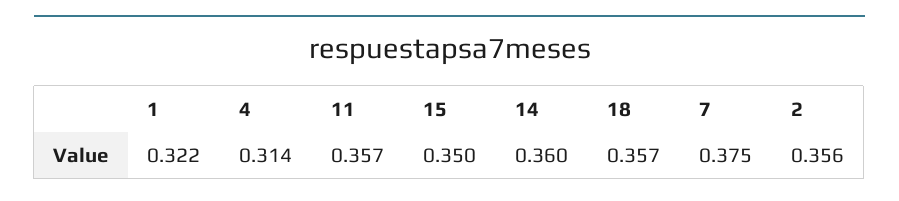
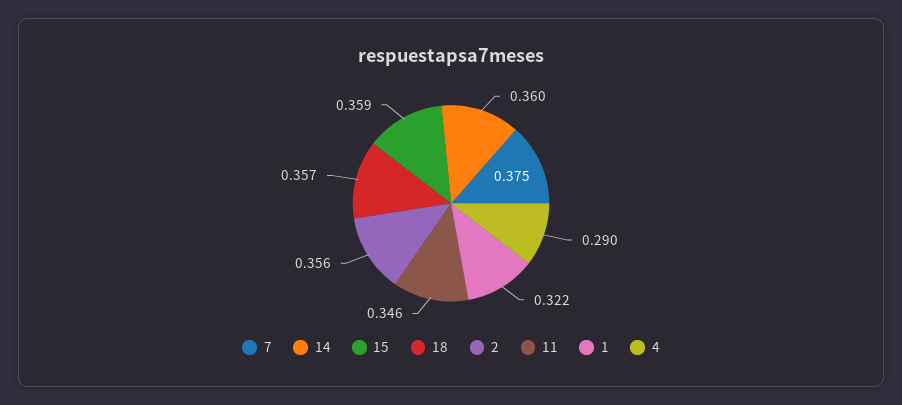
4: 0.314 -> 0.29
11: 0.357 -> 0.346
15: 0.35 -> 0.359

